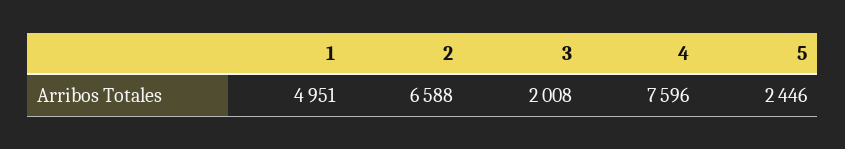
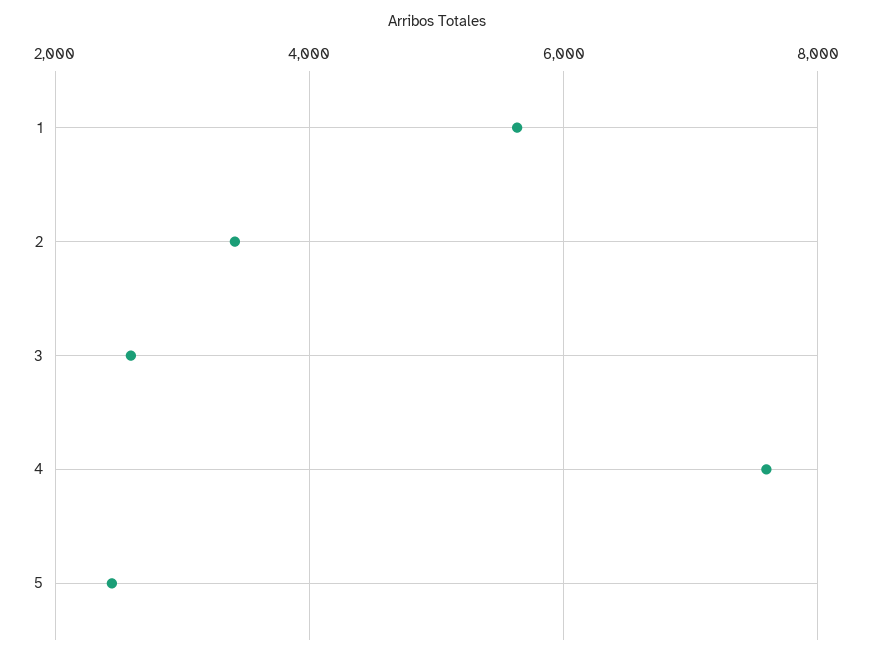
1: 4951 -> 5600
2: 6588 -> 3400
3: 2008 -> 2600

